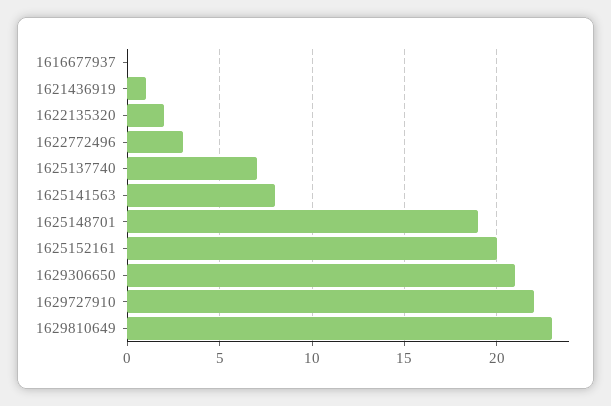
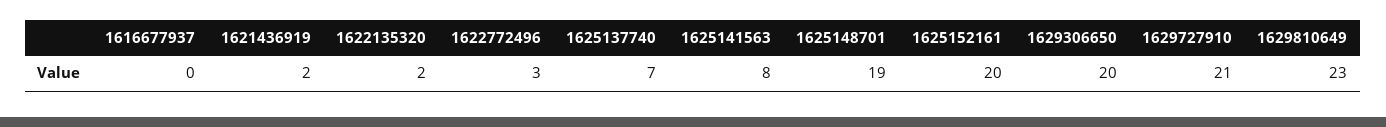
1621436919: 1 -> 2
1629306650: 21 -> 20
1629727910: 22 -> 21

